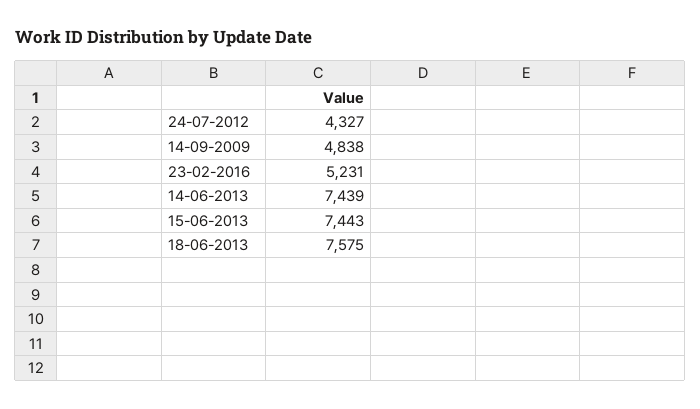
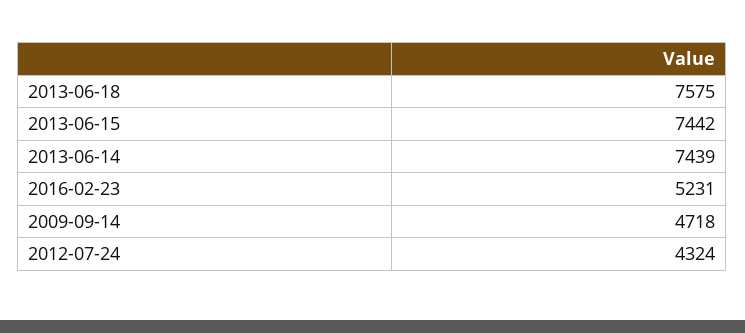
24-07-2012: 4327 -> 4324
14-09-2009: 4838 -> 4718
15-06-2013: 7443 -> 7442

